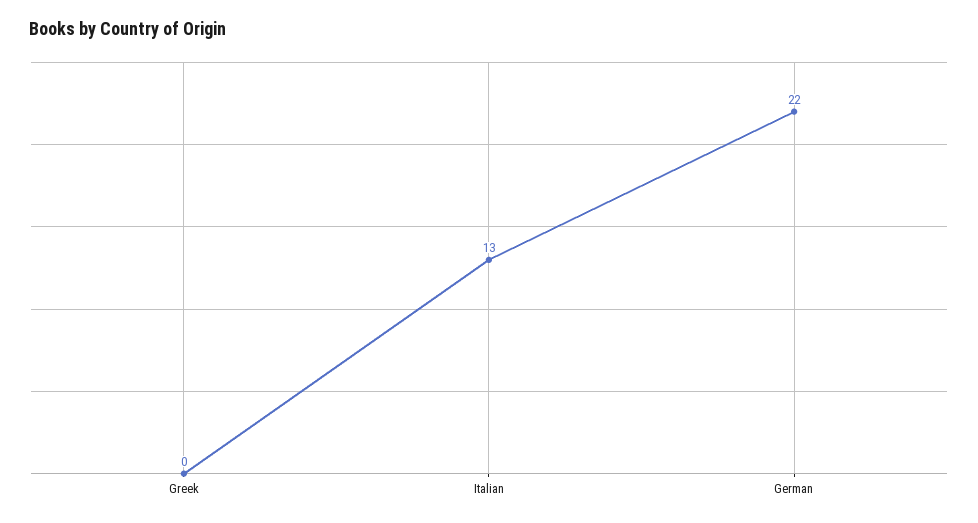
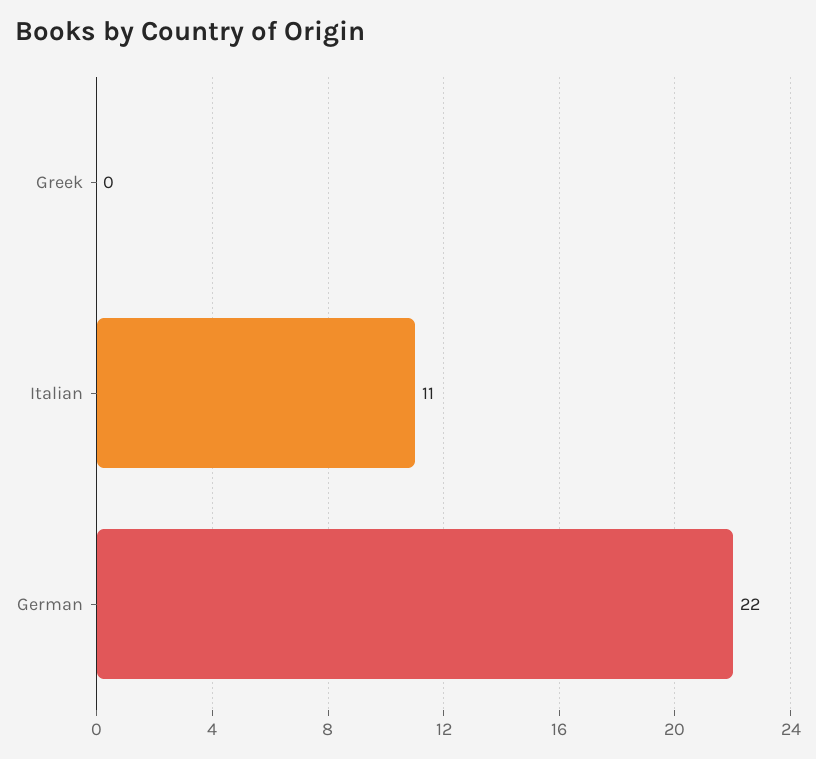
Italian: 13 -> 11

